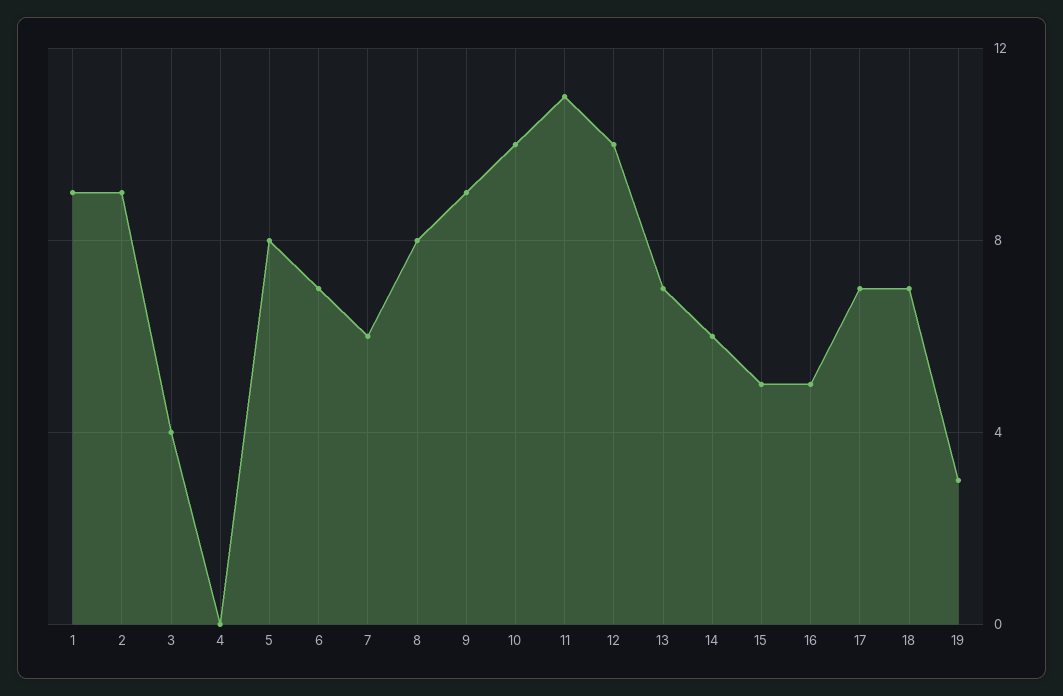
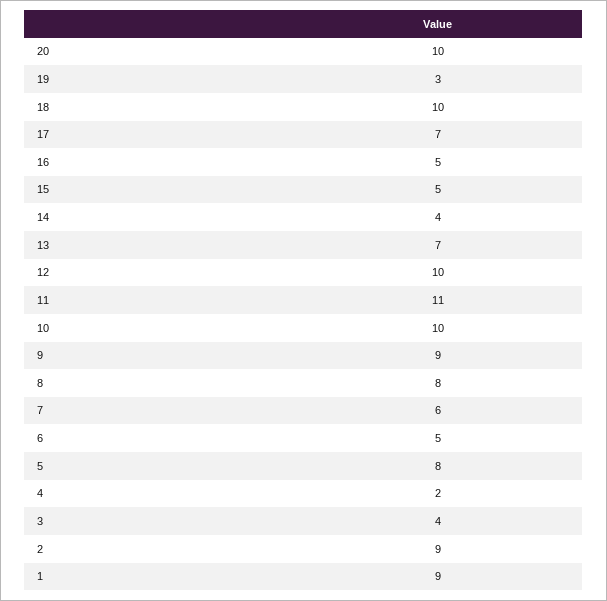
4: 0 -> 2
6: 7 -> 5
14: 6 -> 4
18: 7 -> 10
20: none -> 10

